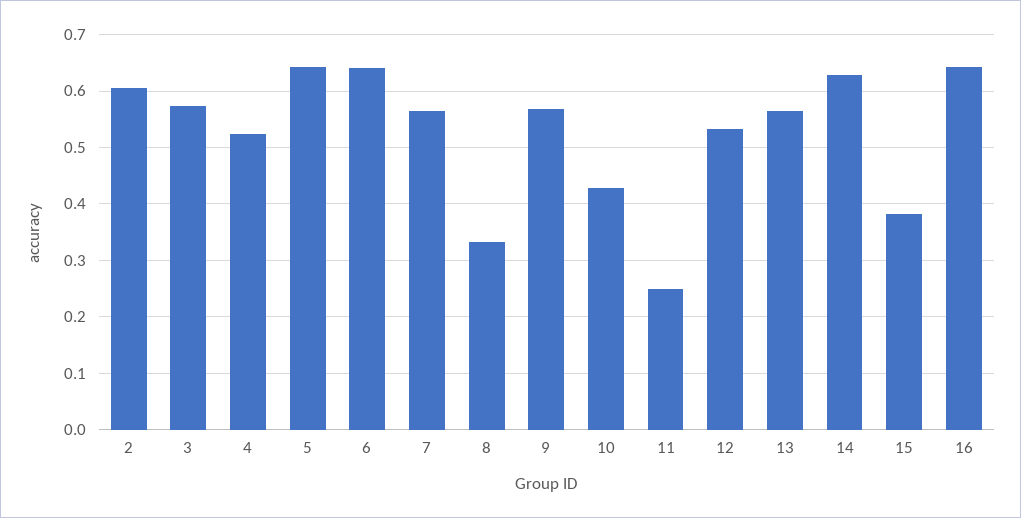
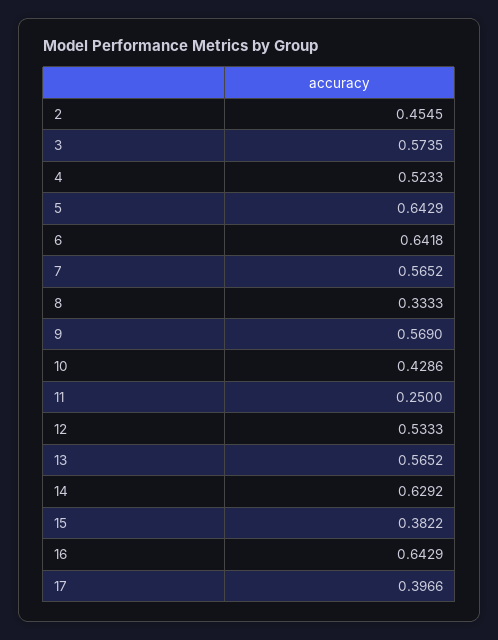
2: 0.6 -> 0.4545
17: none -> 0.3966

